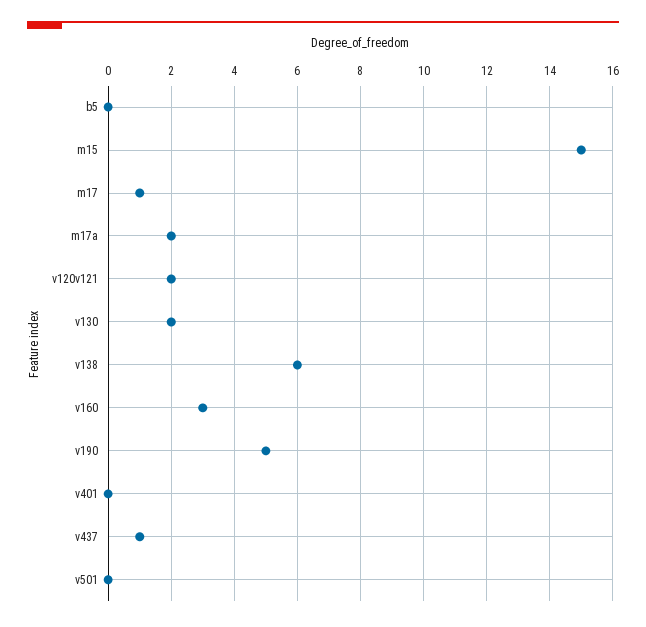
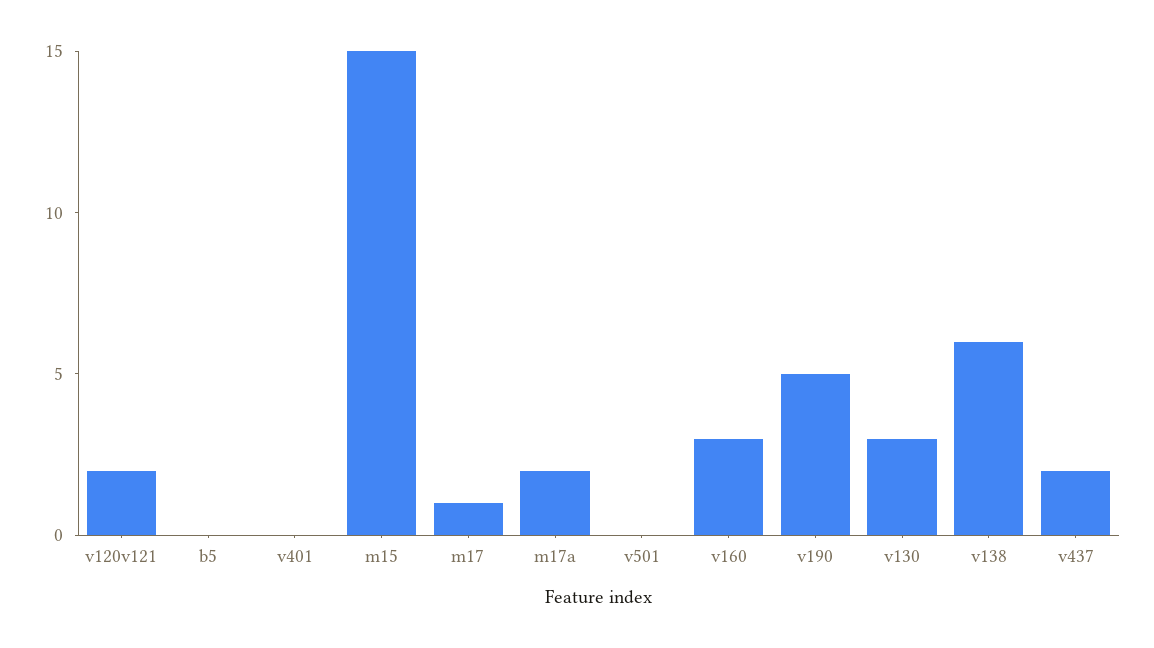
v130: 2 -> 3
v437: 1 -> 2

